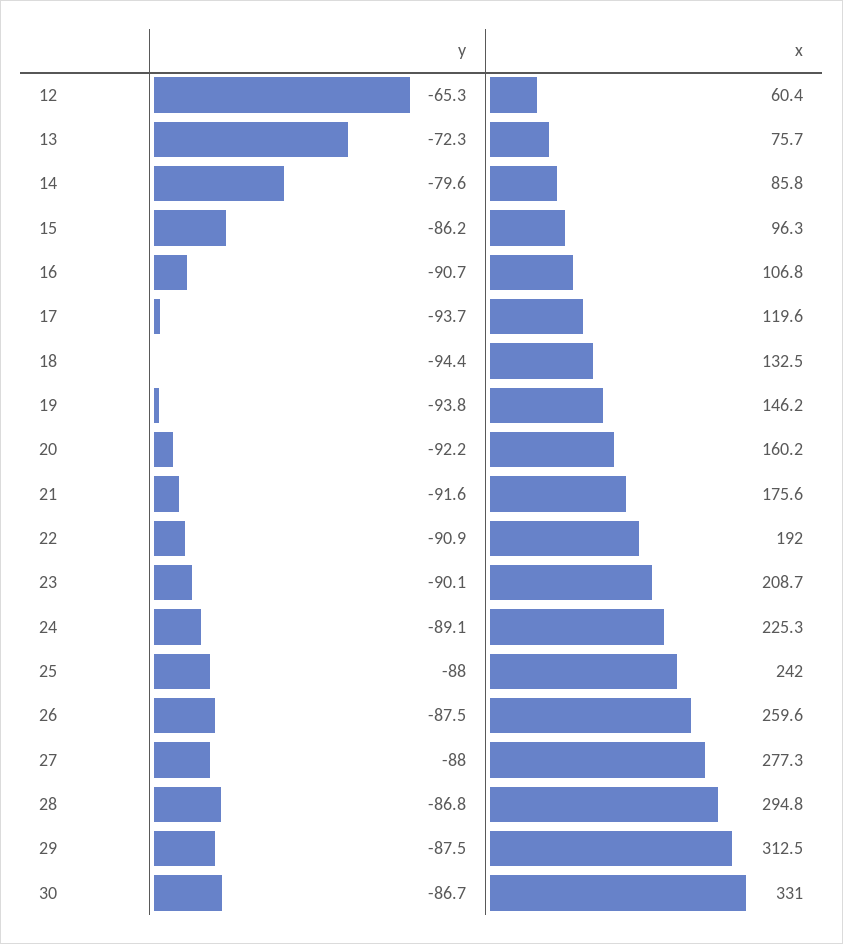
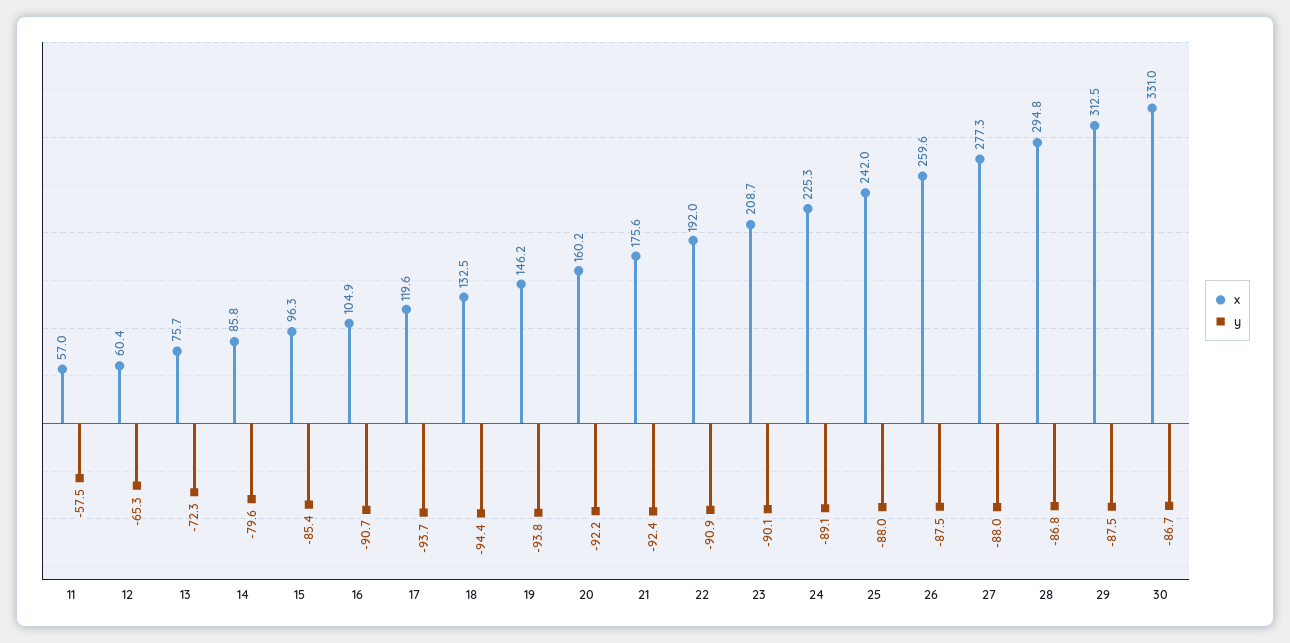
y, 15: -86.2 -> -85.4
x, 16: 106.8 -> 104.9
y, 21: -91.6 -> -92.4
x, 11: none -> 57
y, 11: none -> -57.5

